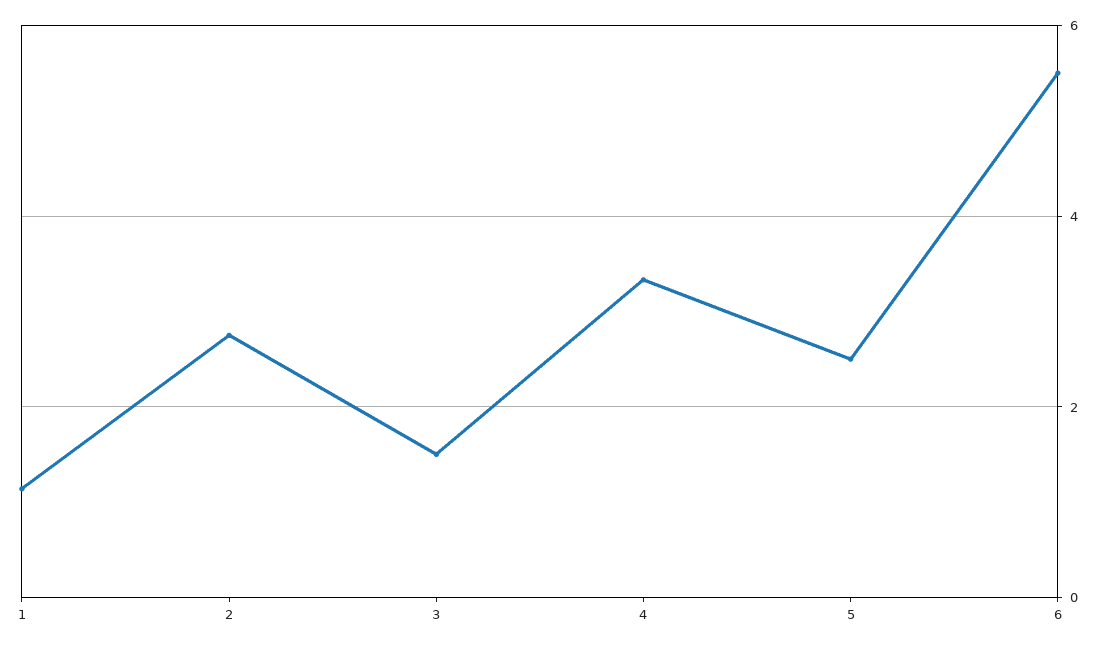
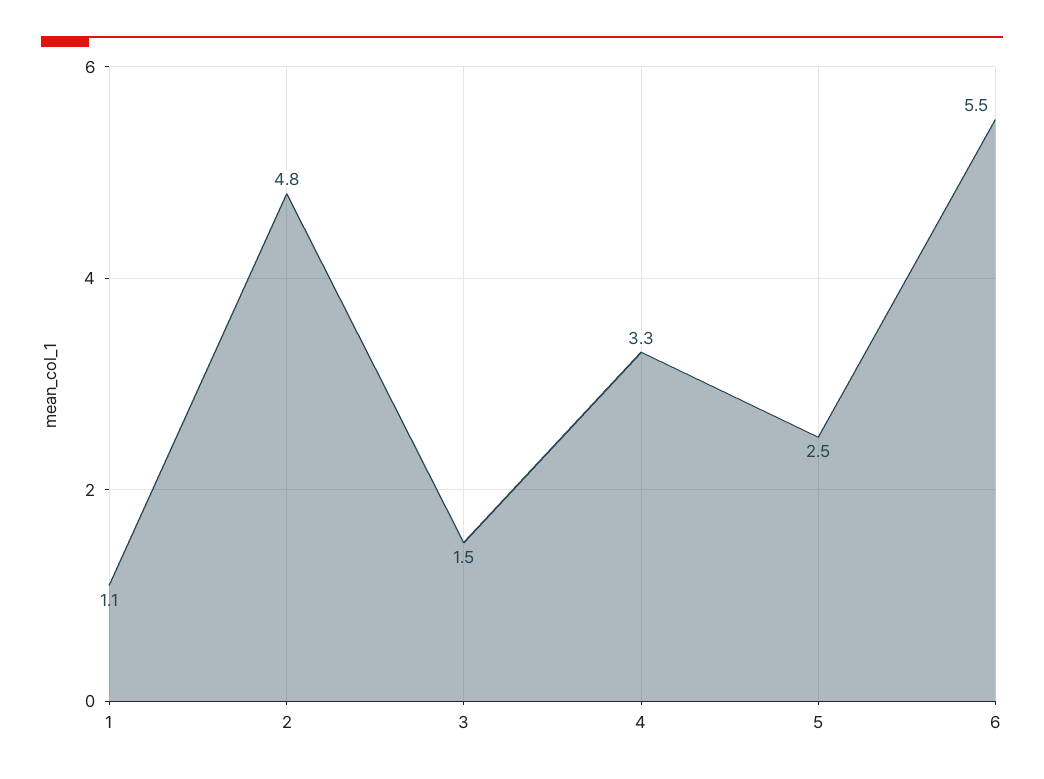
2: 2.8 -> 4.8

